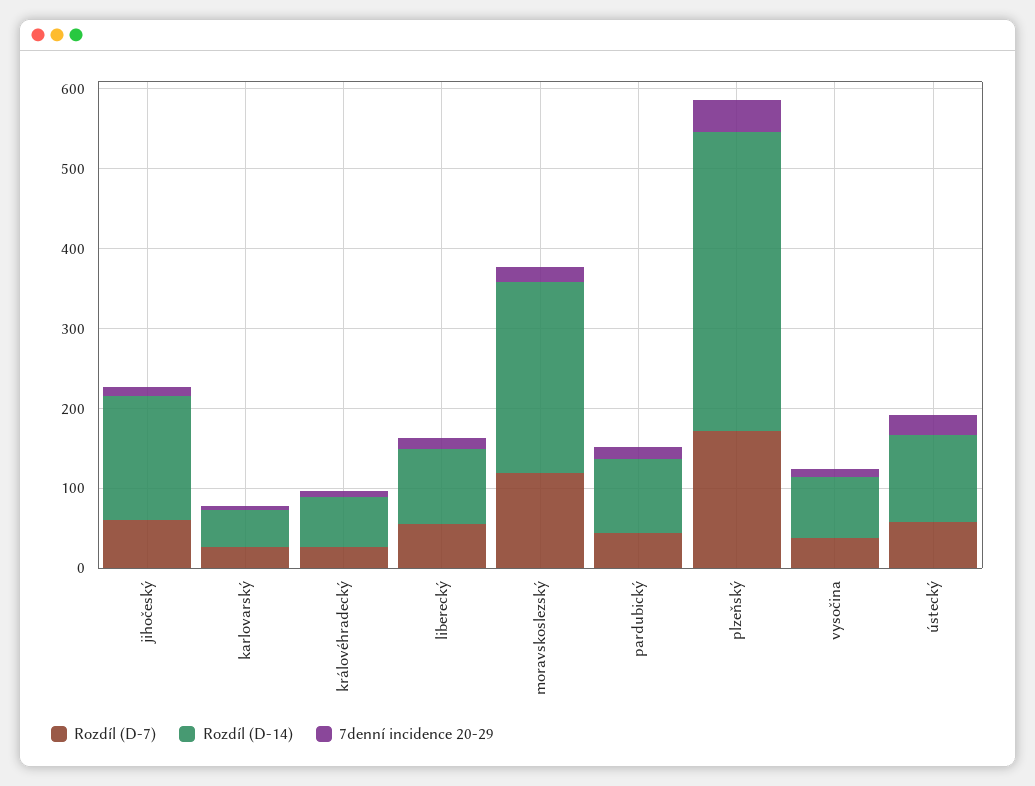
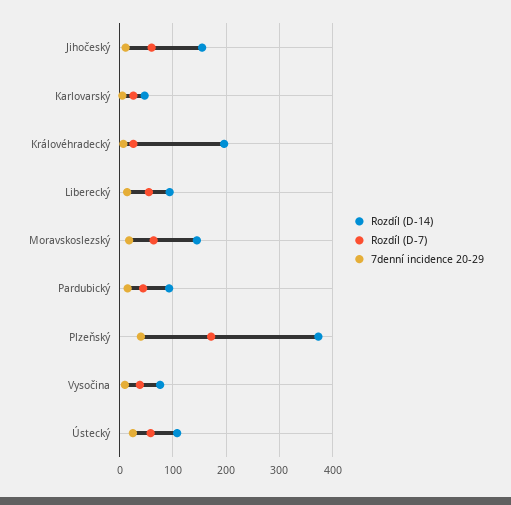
Rozdíl (D-14), královéhradecký: 60 -> 200
Rozdíl (D-7), moravskoslezský: 120 -> 60
Rozdíl (D-14), moravskoslezský: 240 -> 140

